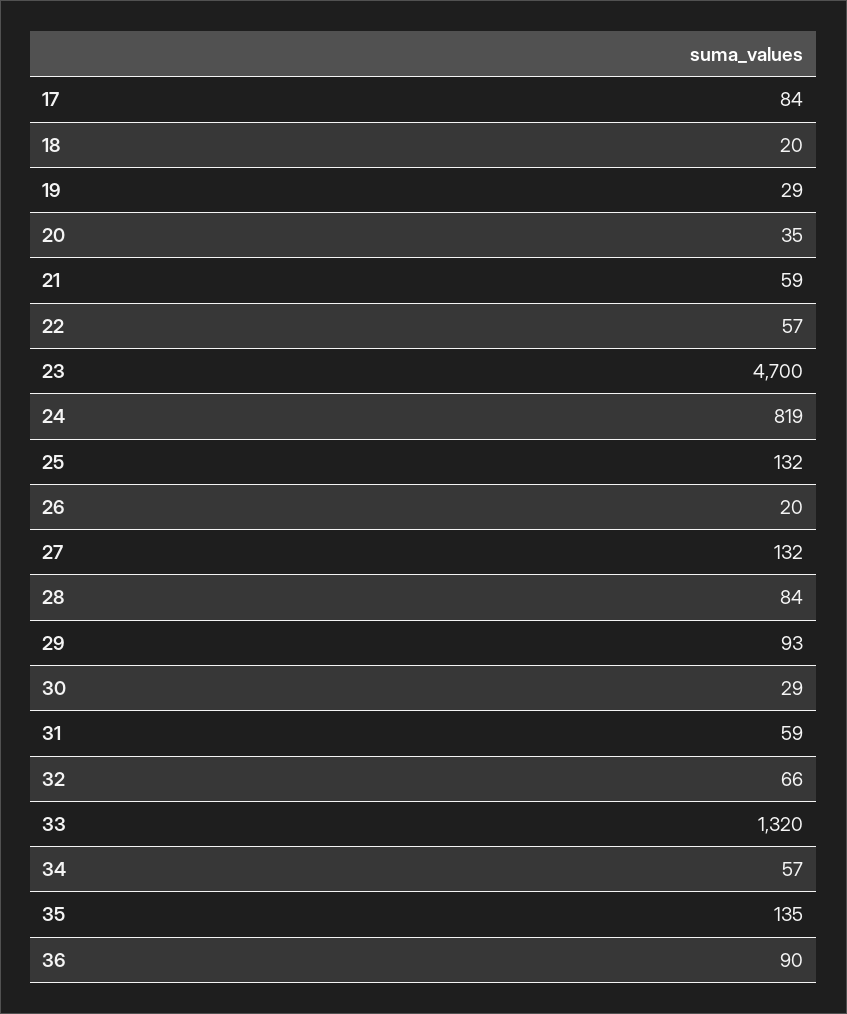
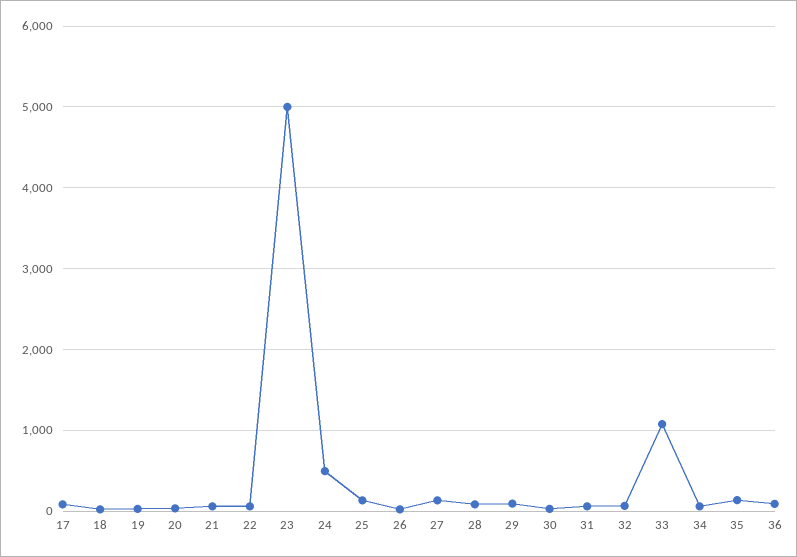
23: 4700 -> 5000
24: 819 -> 500
33: 1320 -> 1100

